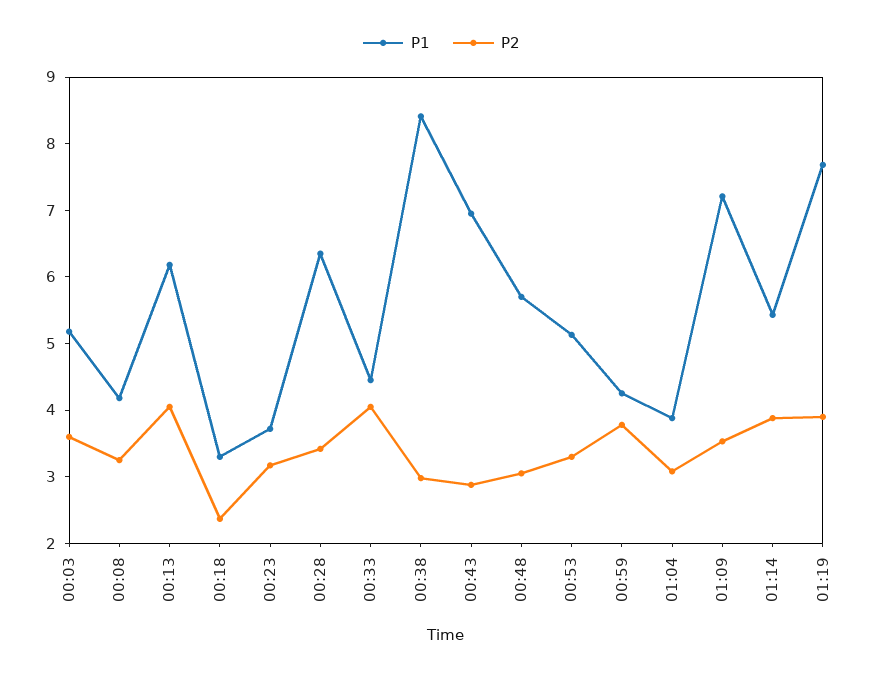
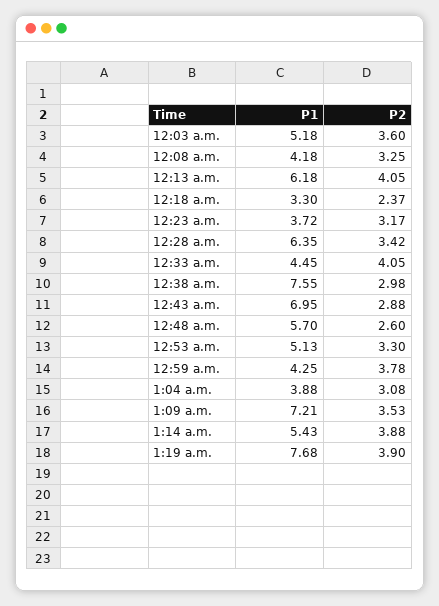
P1, 00:38: 8.4 -> 7.55
P2, 00:48: 3 -> 2.6

